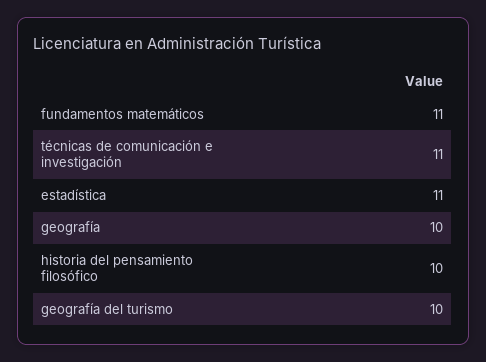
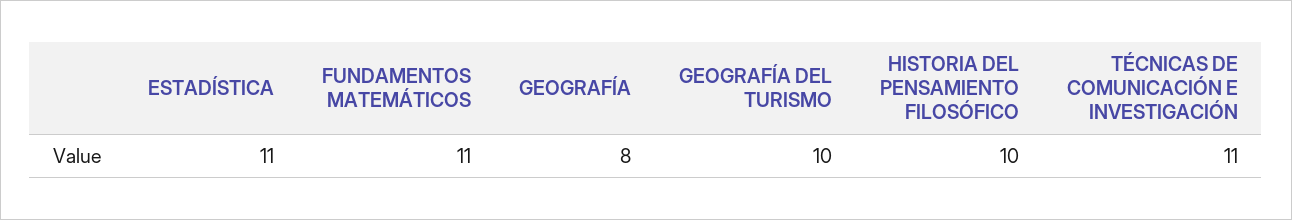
geografía: 10 -> 8

